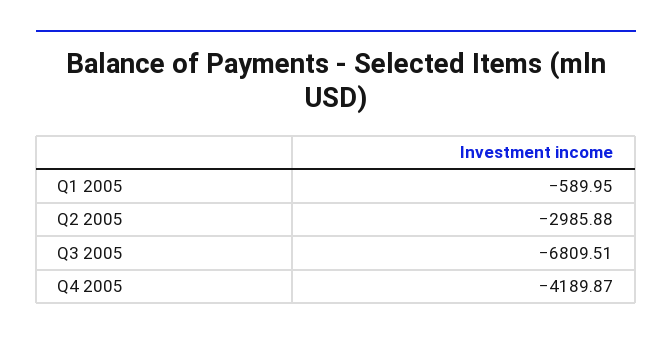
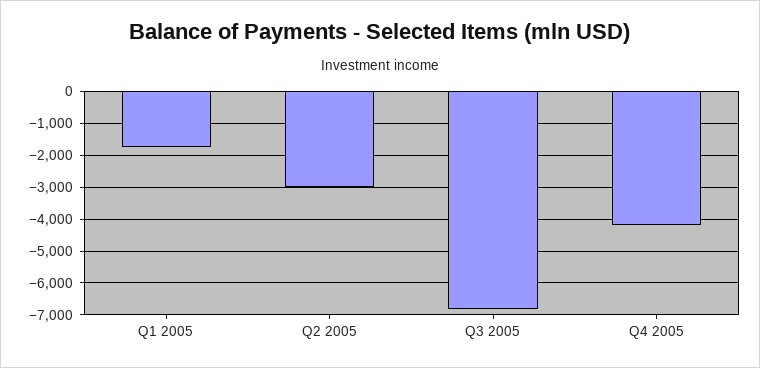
Q1 2005: -589.95 -> -1800

